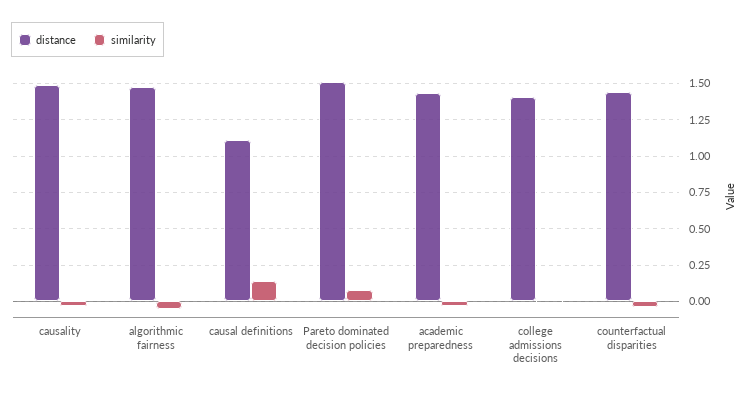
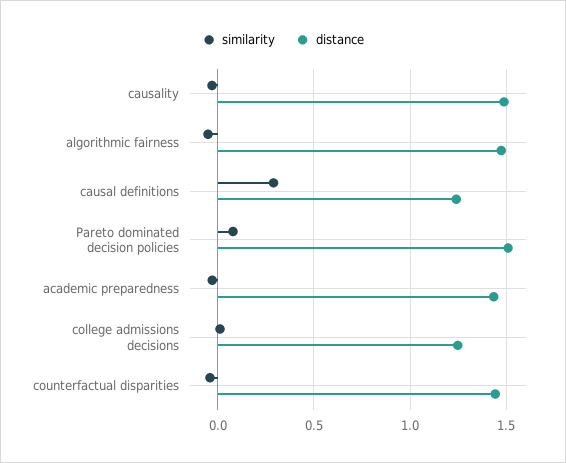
distance, causal definitions: 1.1 -> 1.25
similarity, causal definitions: 0.15 -> 0.3
distance, college admissions decisions: 1.4 -> 1.25

